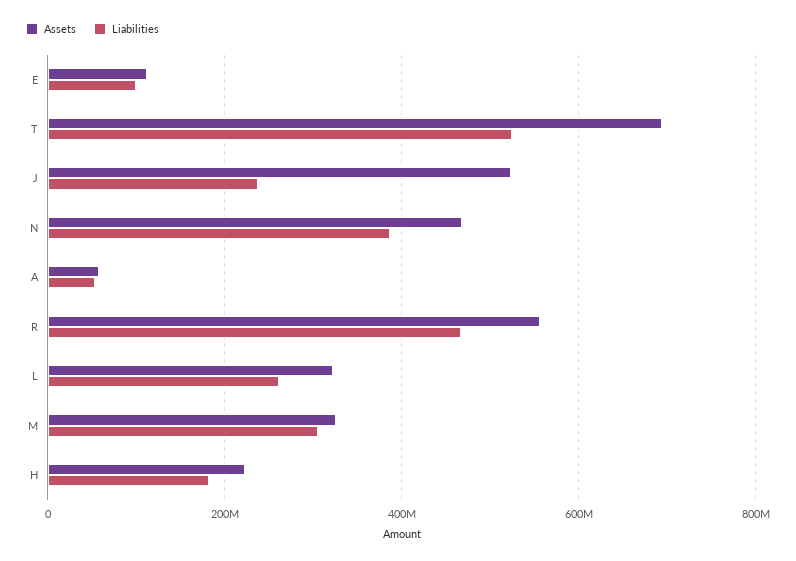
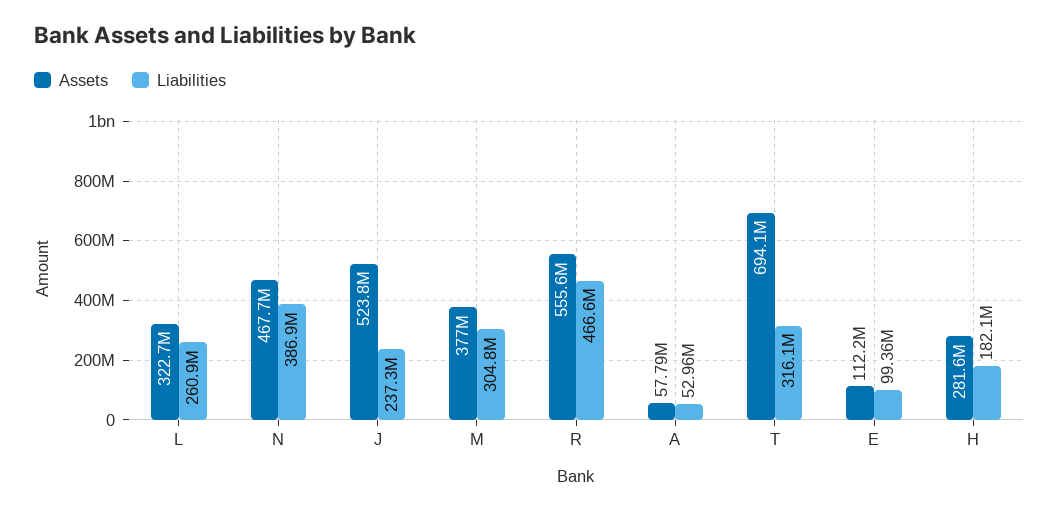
Liabilities, T: 520000000 -> 316100000
Assets, M: 320000000 -> 377000000
Assets, H: 220000000 -> 281600000

